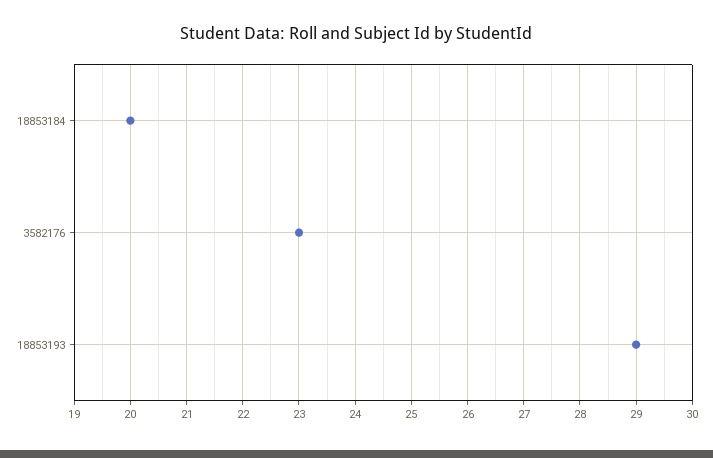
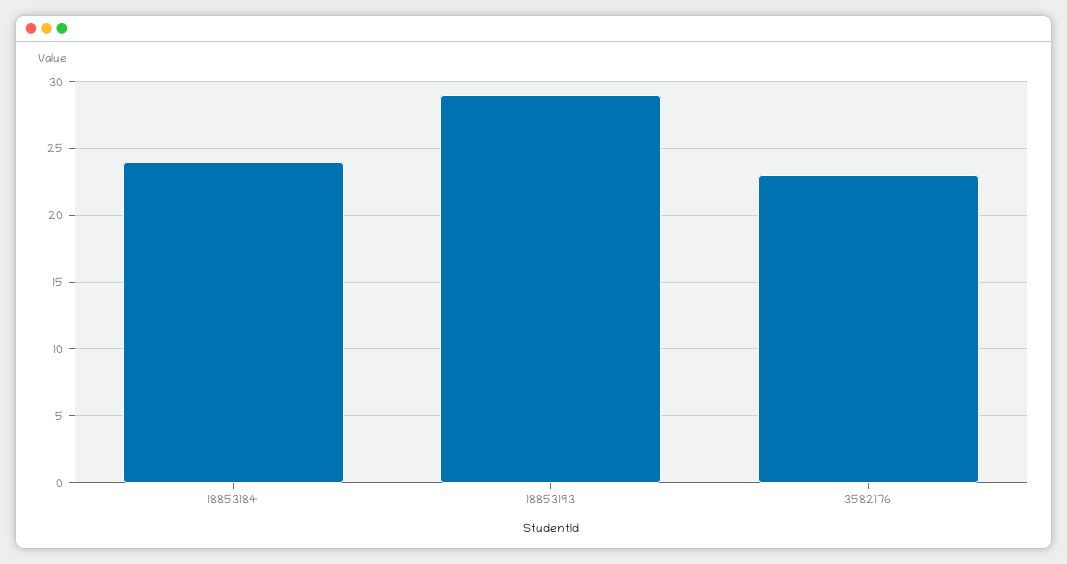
18853184: 20 -> 24

